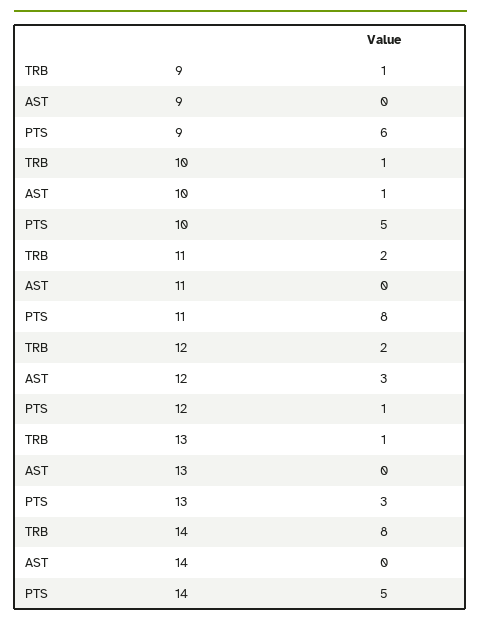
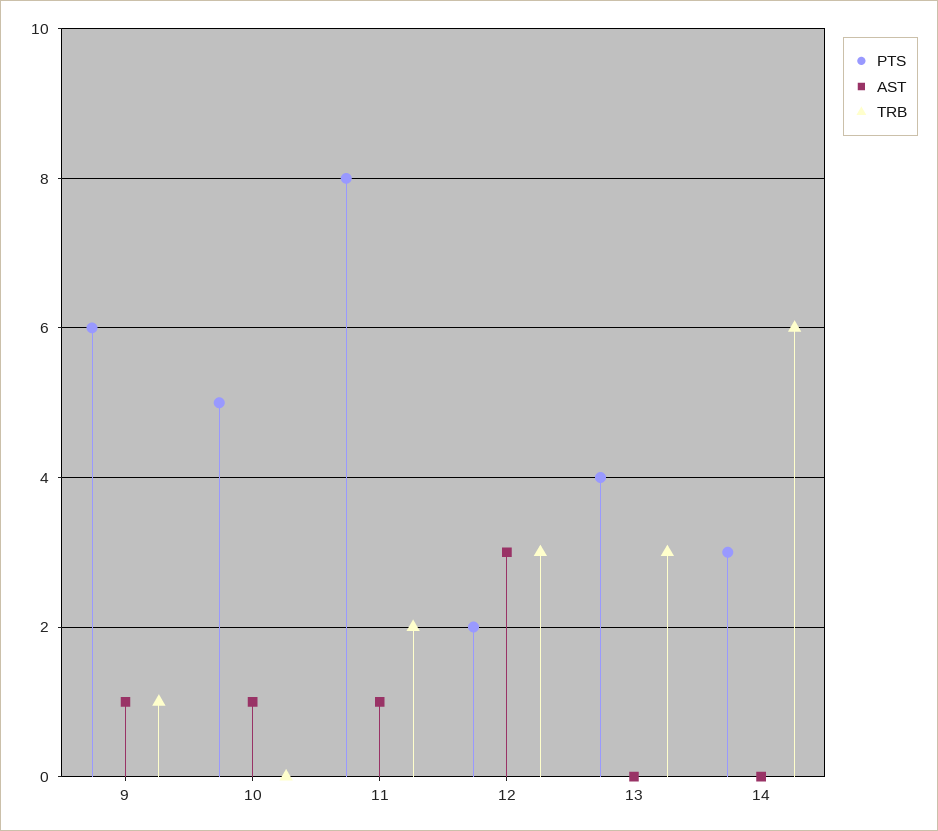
AST, 9: 0 -> 1
TRB, 10: 1 -> 0
AST, 11: 0 -> 1
TRB, 12: 2 -> 3
PTS, 12: 1 -> 2
TRB, 13: 1 -> 3
PTS, 13: 3 -> 4
TRB, 14: 8 -> 6
PTS, 14: 5 -> 3

